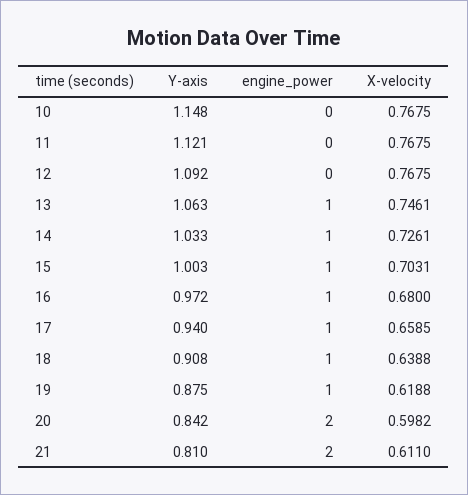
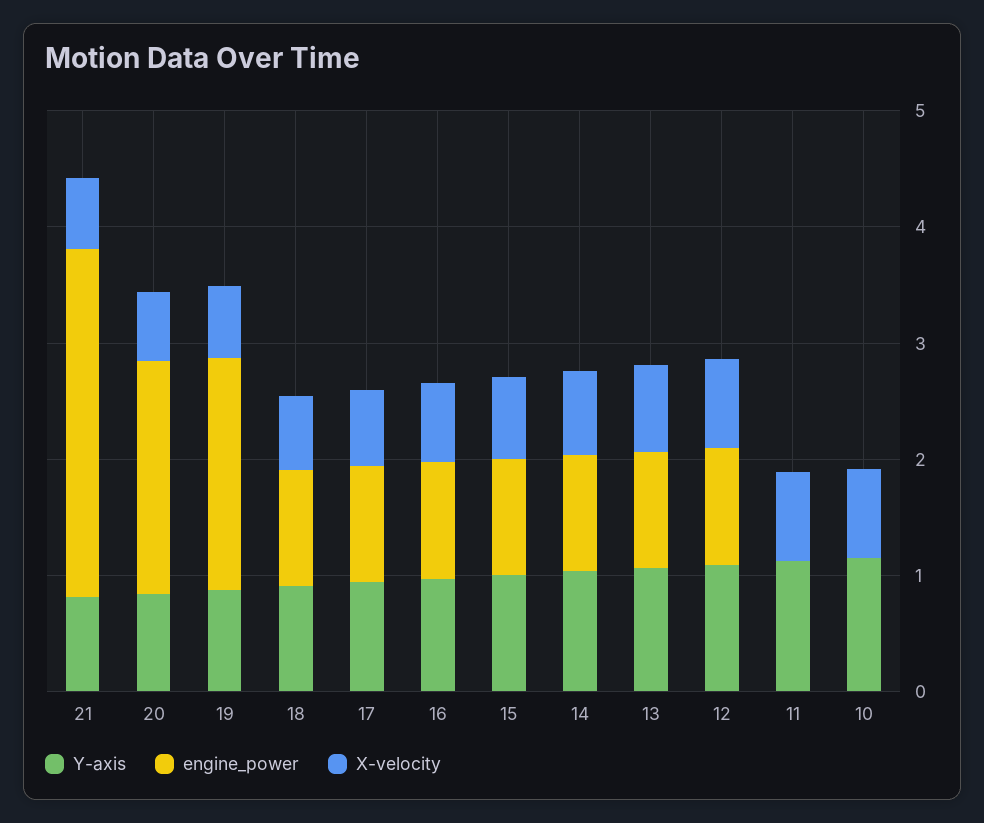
engine_power, 12: 0 -> 1
engine_power, 19: 1 -> 2
engine_power, 21: 2 -> 3

